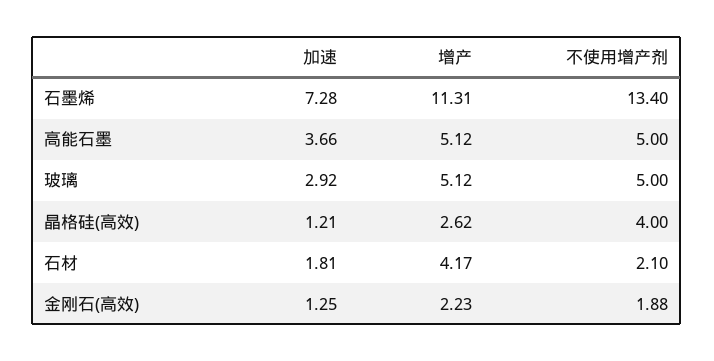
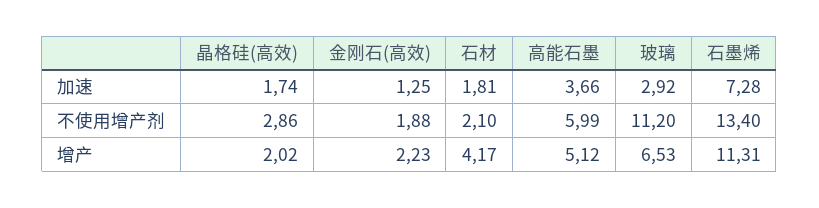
不使用增产剂, 高能石墨: 5 -> 5.99
增产, 玻璃: 5.12 -> 6.53
不使用增产剂, 玻璃: 5 -> 11.2
加速, 晶格硅(高效): 1.21 -> 1.74
增产, 晶格硅(高效): 2.62 -> 2.02
不使用增产剂, 晶格硅(高效): 4 -> 2.86

